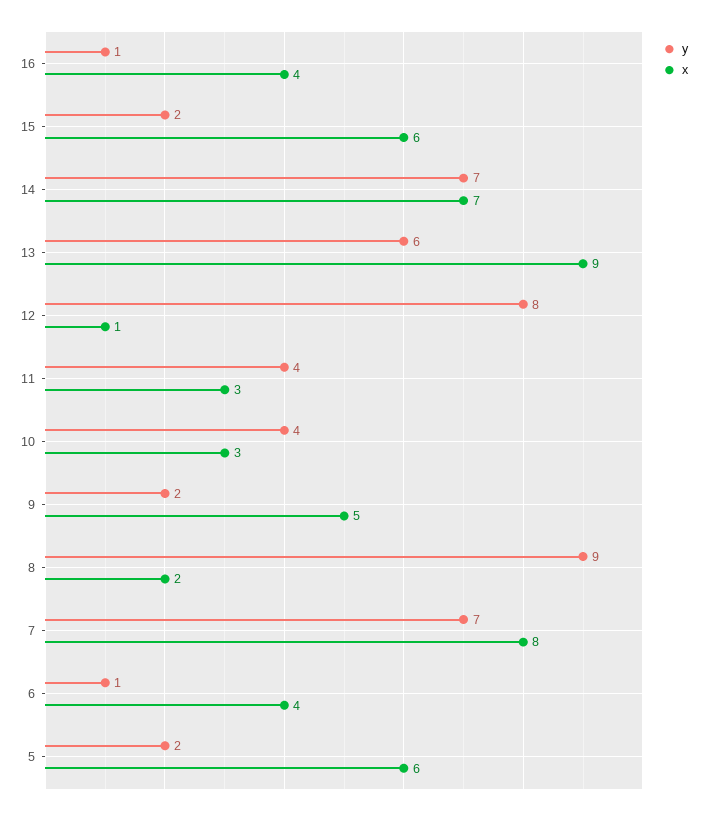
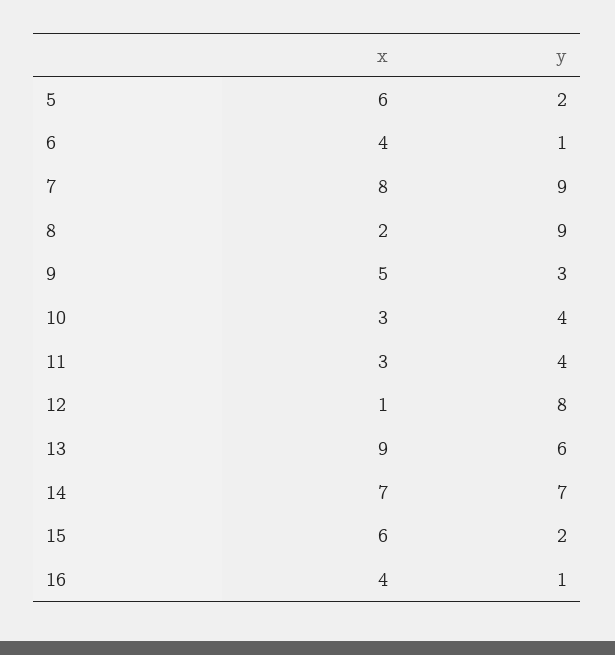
y, 9: 2 -> 3
y, 7: 7 -> 9

